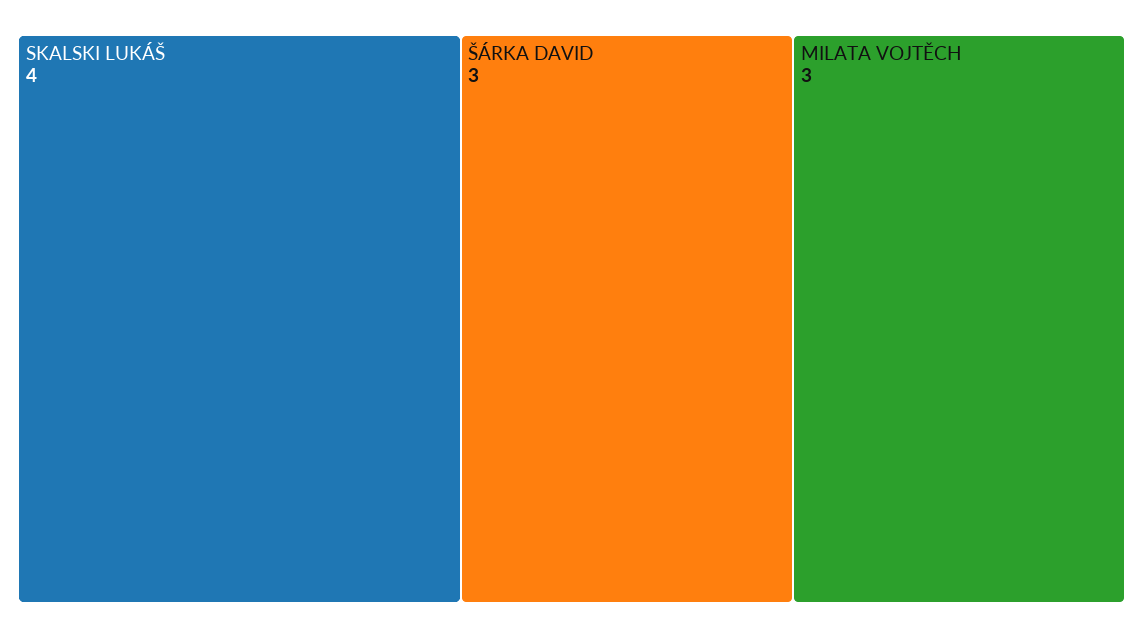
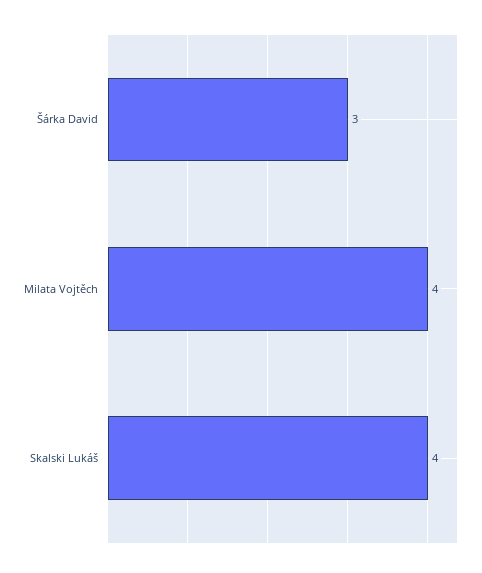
MILATA VOJTĚCH: 3 -> 4

